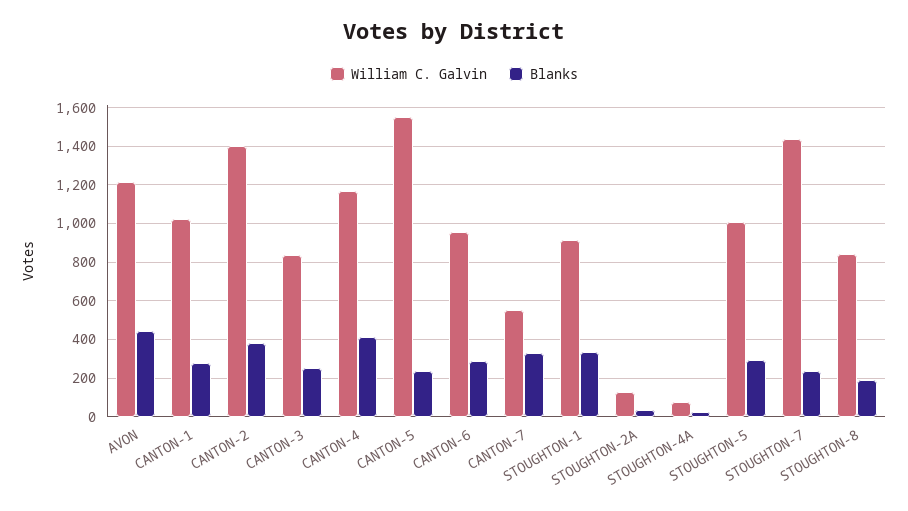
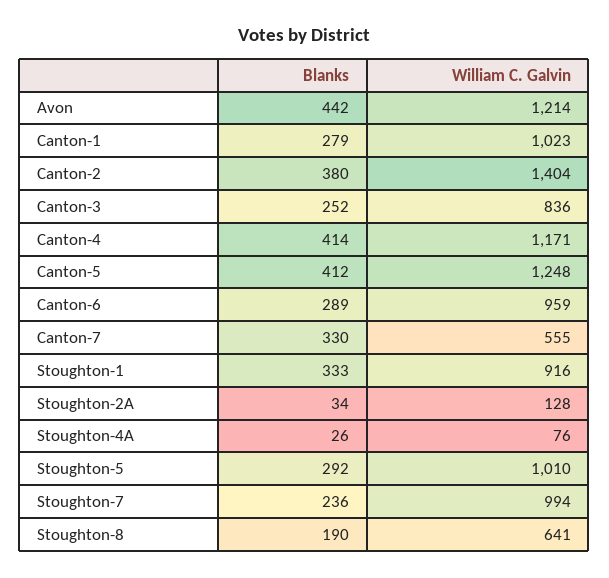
William C. Galvin, CANTON-5: 1550 -> 1248
Blanks, CANTON-5: 250 -> 412
William C. Galvin, STOUGHTON-7: 1450 -> 994
William C. Galvin, STOUGHTON-8: 850 -> 641

